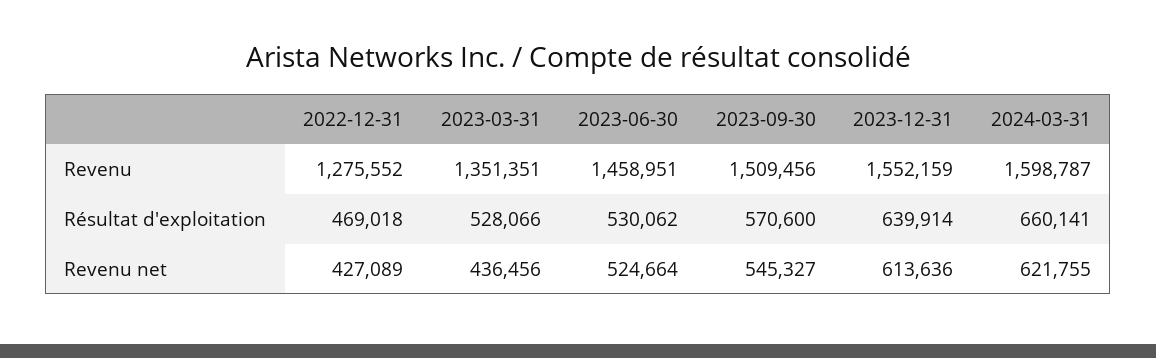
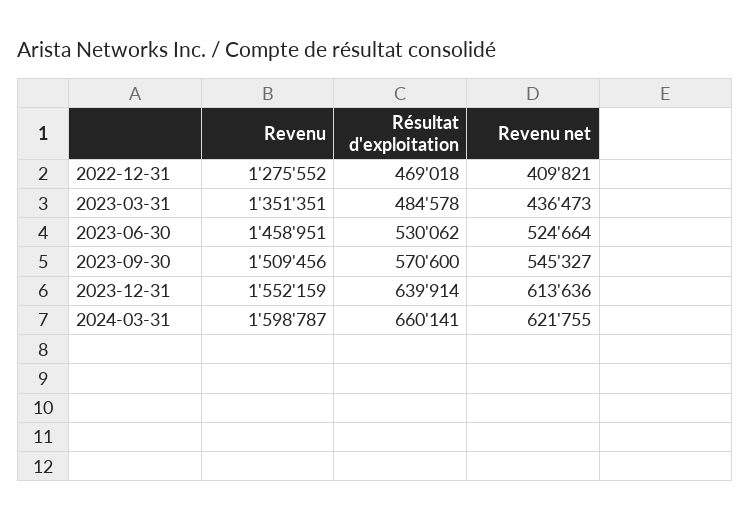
2023-03-31, Résultat d'exploitation: 528066 -> 484578
2022-12-31, Revenu net: 427089 -> 409821
2023-03-31, Revenu net: 436456 -> 436473

